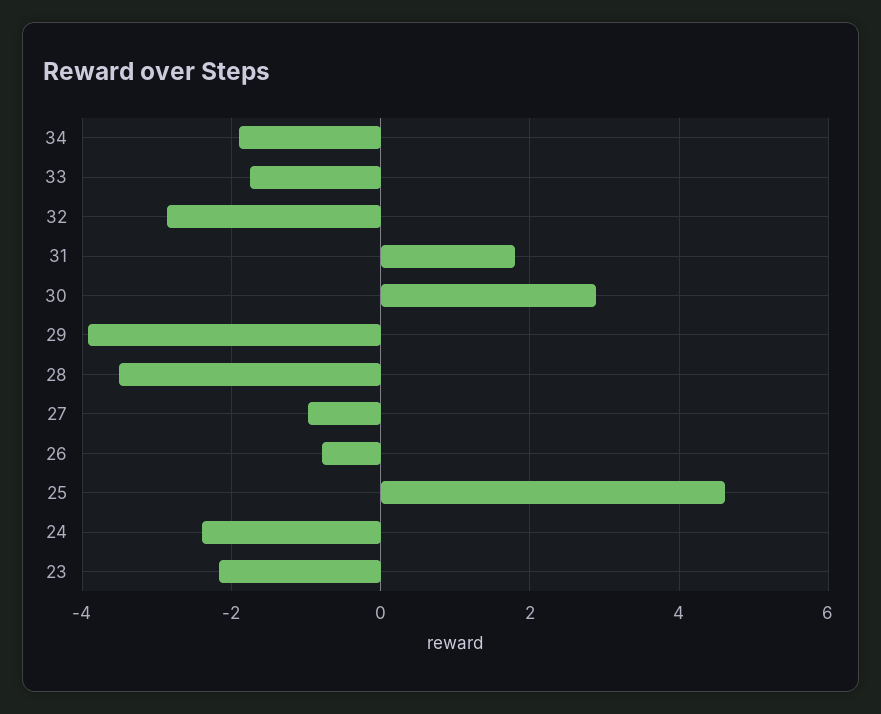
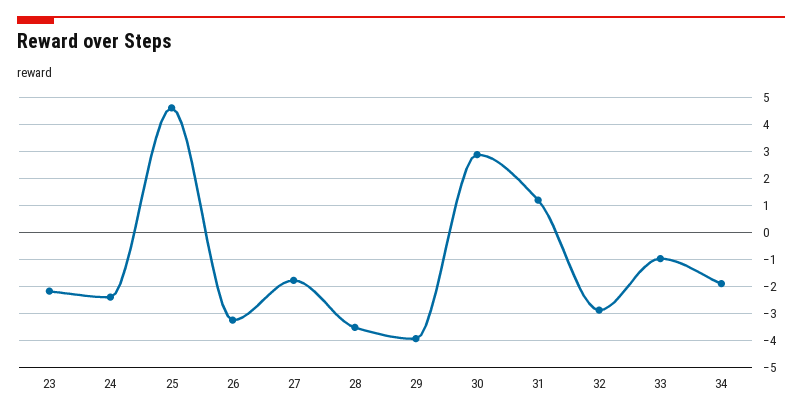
33: -1.8 -> -1
31: 1.8 -> 1.25
27: -1 -> -1.75
26: -0.8 -> -3.25

